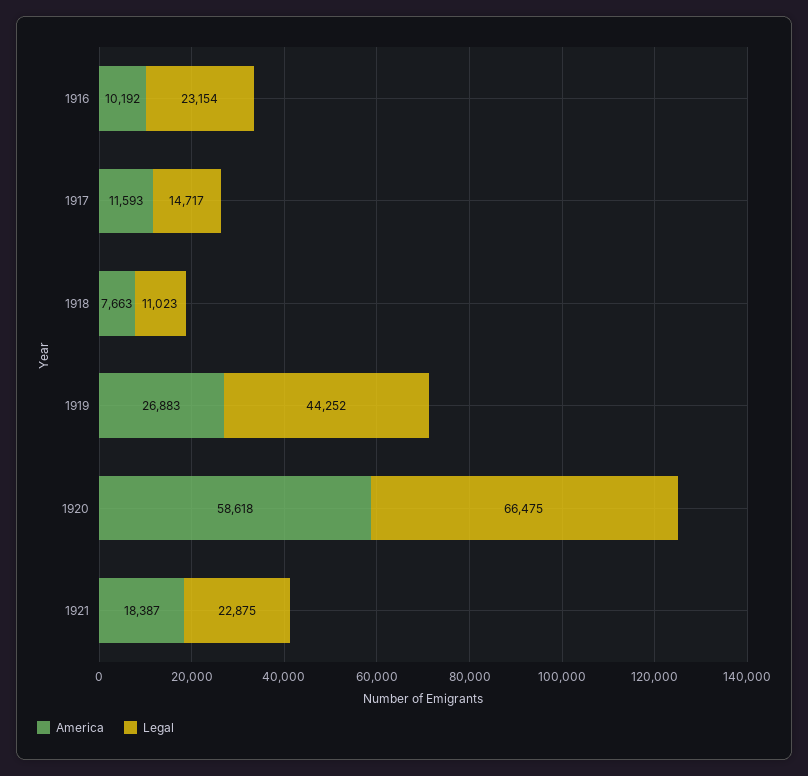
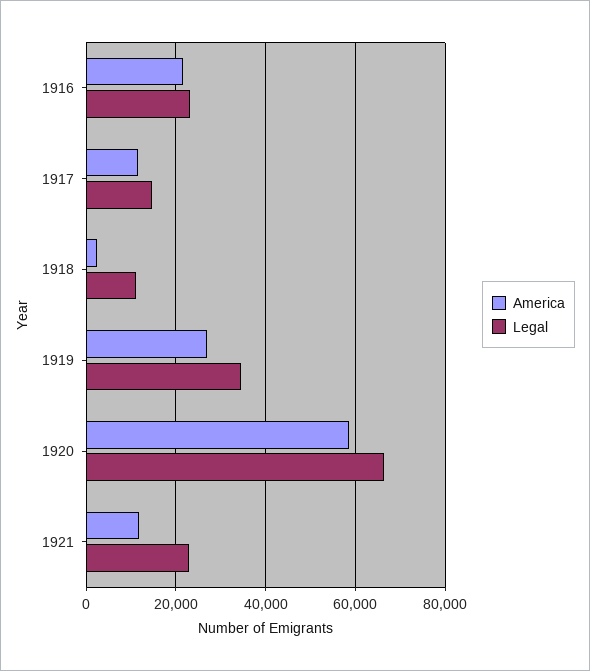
America, 1916: 10192 -> 22000
America, 1918: 7663 -> 2000
Legal, 1919: 44252 -> 34000
America, 1921: 18387 -> 12000

